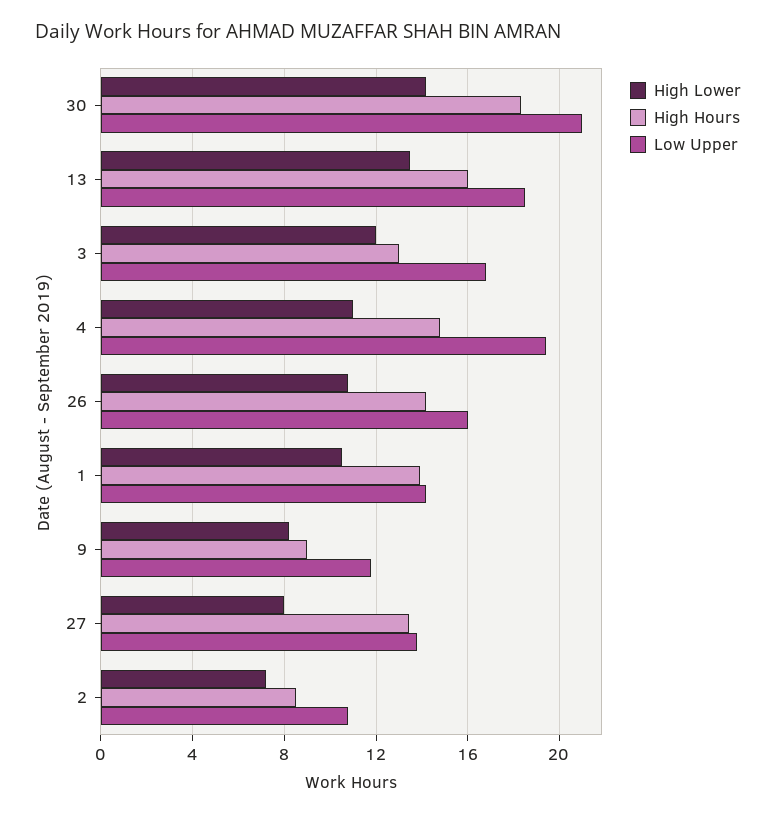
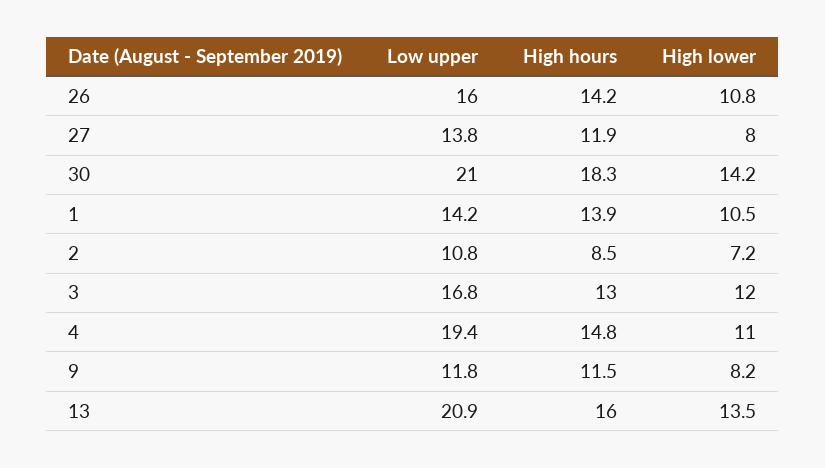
Low Upper, 13: 18.5 -> 20.9
High Hours, 9: 9 -> 11.5
High Hours, 27: 13.5 -> 11.9

